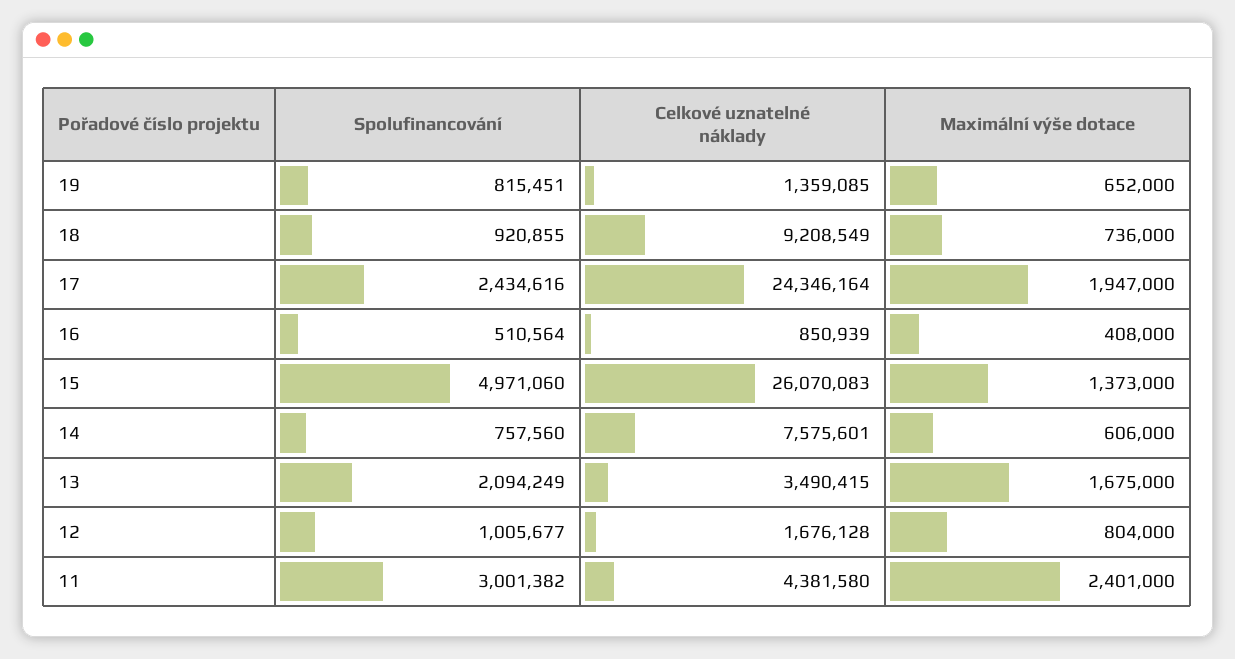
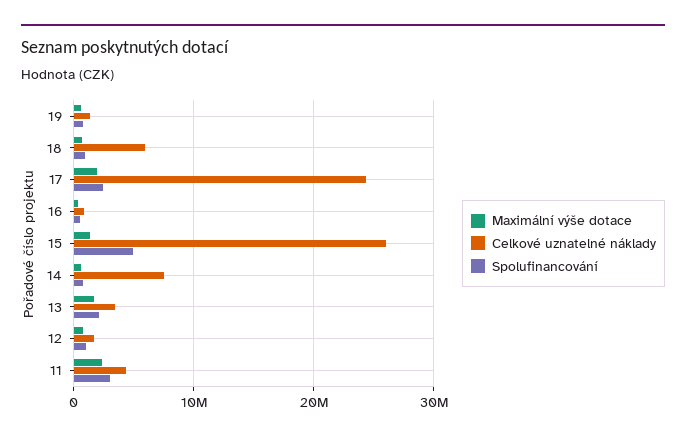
Celkové uznatelné náklady, 18: 9208549 -> 6000000

